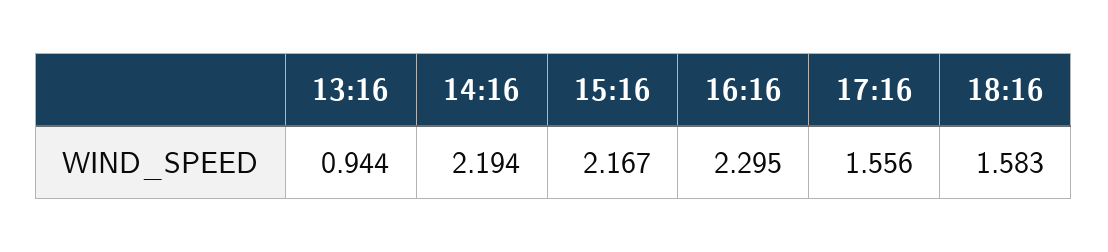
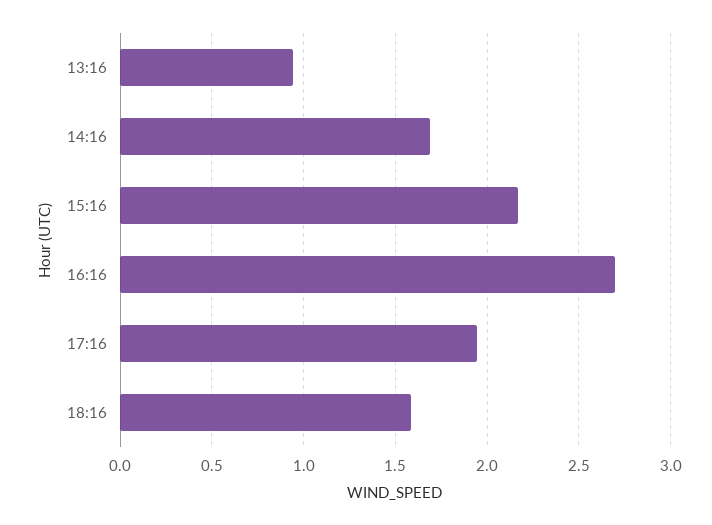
14:16: 2.194 -> 1.7
16:16: 2.295 -> 2.7
17:16: 1.556 -> 1.95

